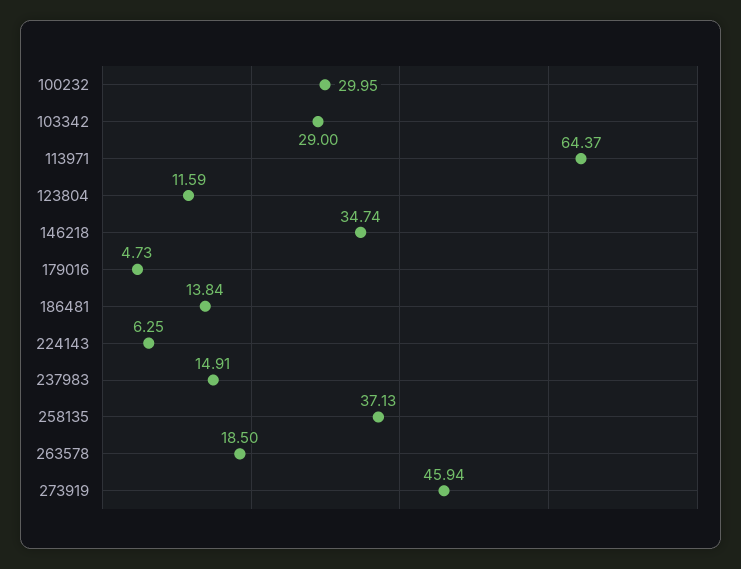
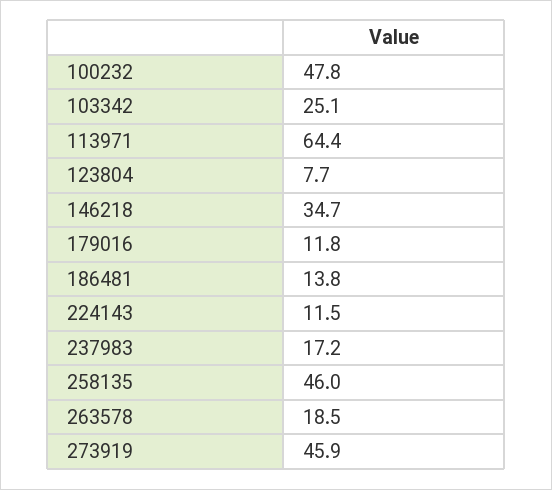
100232: 29.95 -> 47.8
103342: 29 -> 25.1
123804: 11.59 -> 7.7
179016: 4.73 -> 11.8
224143: 6.25 -> 11.5
237983: 14.91 -> 17.2
258135: 37.13 -> 46

